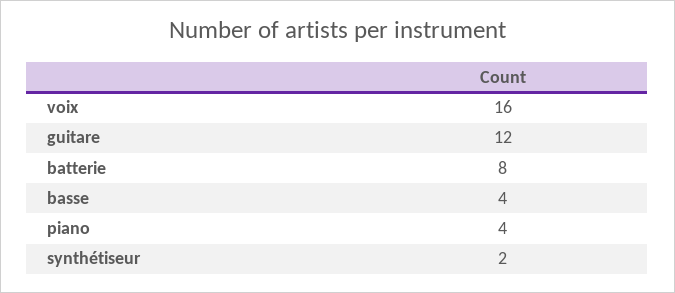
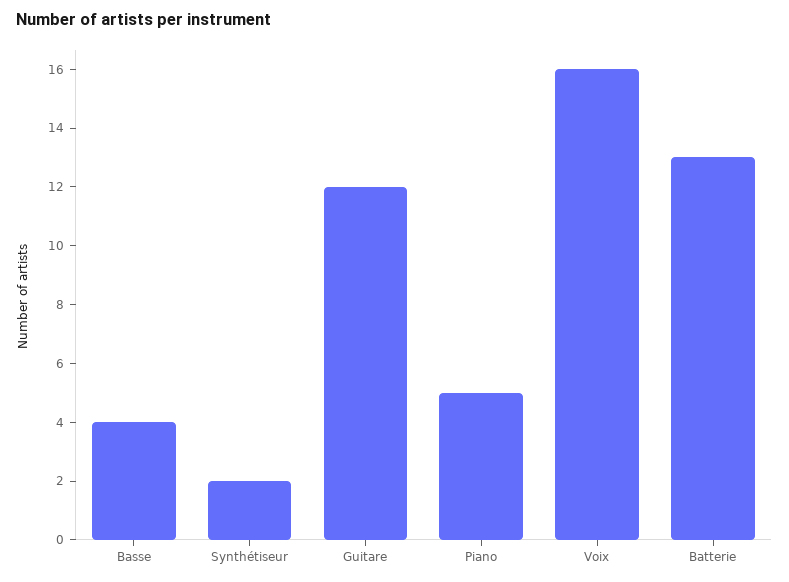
batterie: 8 -> 13
piano: 4 -> 5

